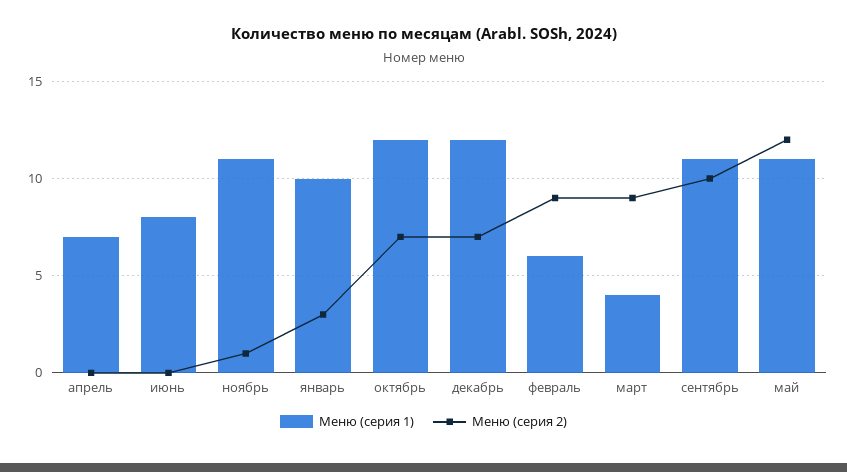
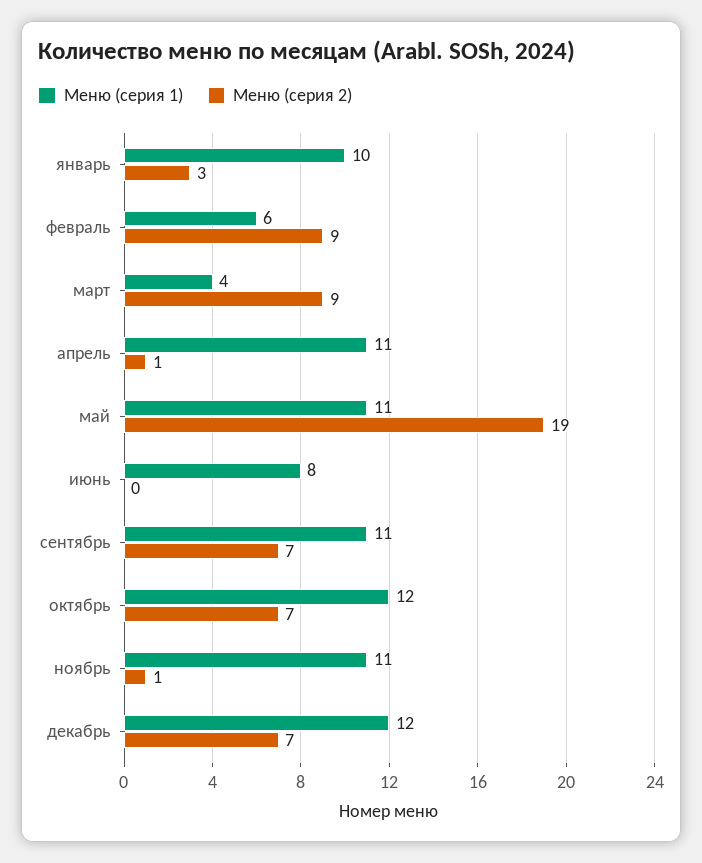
Меню (серия 1), апрель: 7 -> 11
Меню (серия 2), апрель: 0 -> 1
Меню (серия 2), сентябрь: 10 -> 7
Меню (серия 2), май: 12 -> 19

